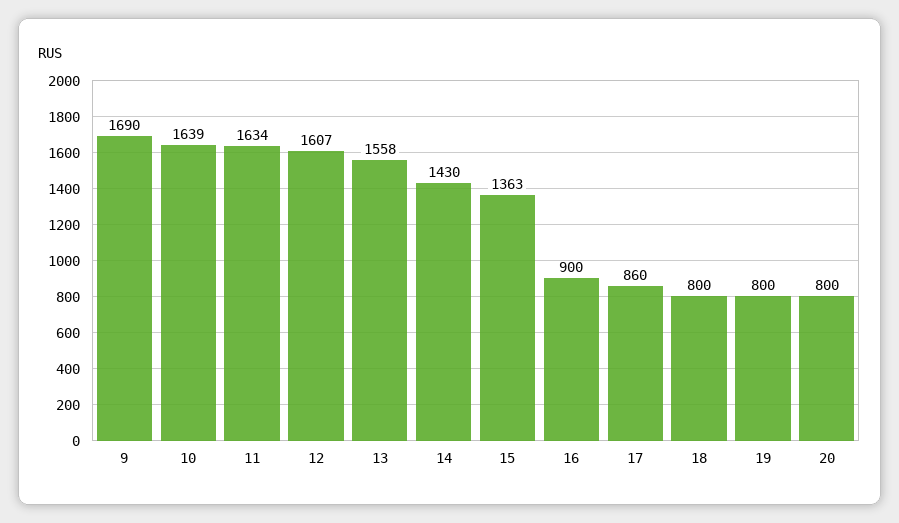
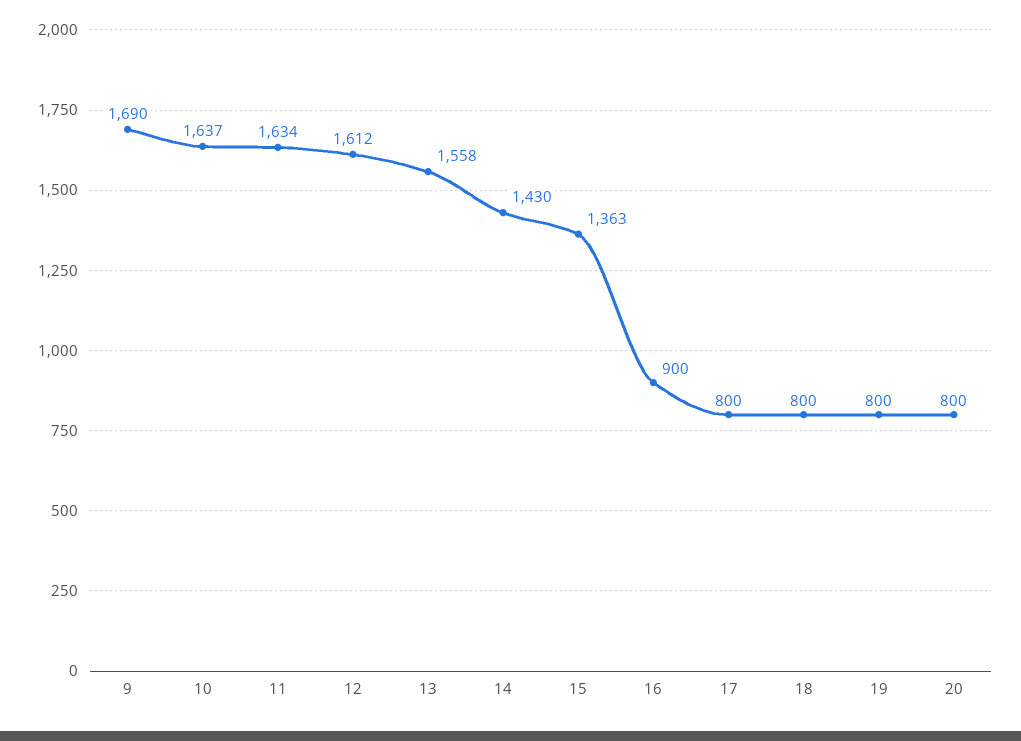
10: 1639 -> 1637
12: 1607 -> 1612
17: 860 -> 800

